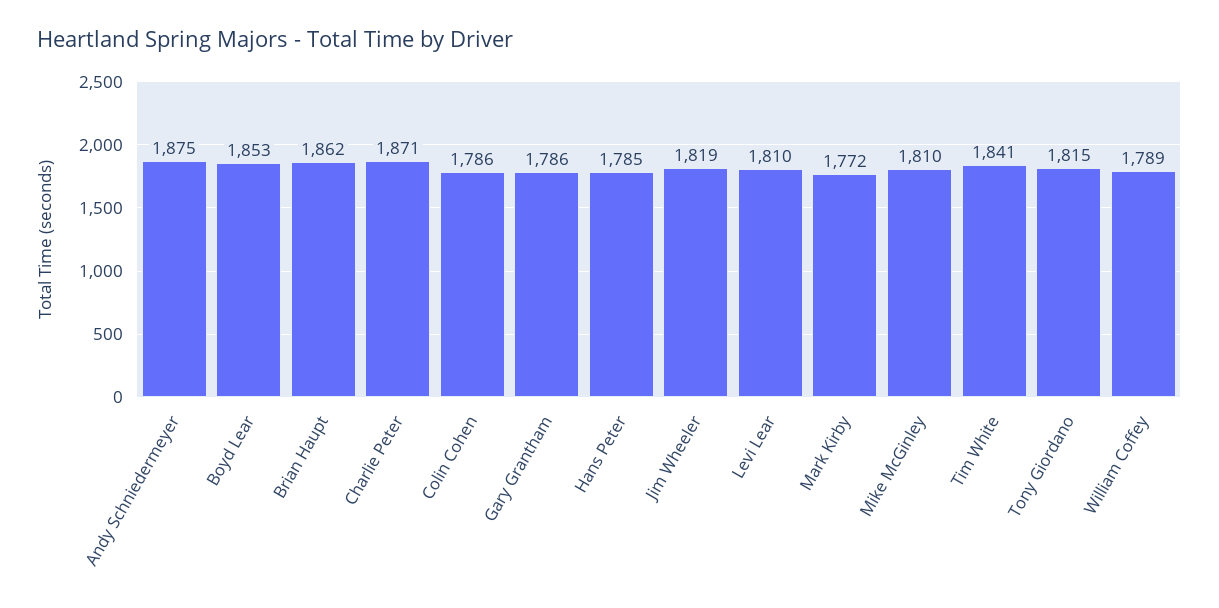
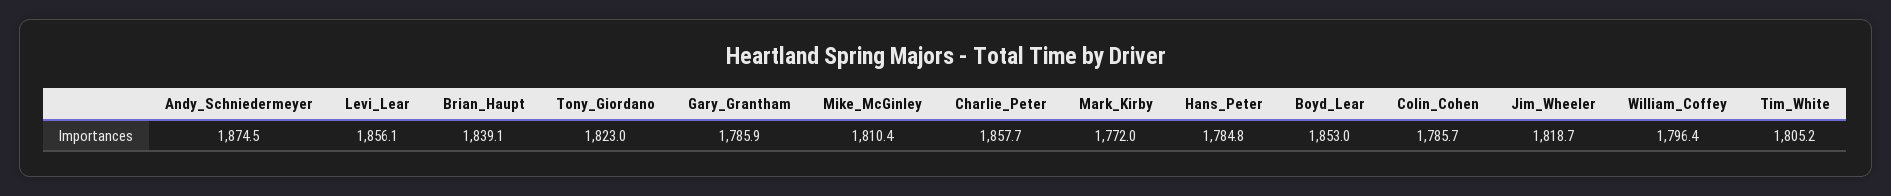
Brian Haupt: 1862 -> 1839.1
Charlie Peter: 1871 -> 1857.7
Levi Lear: 1810 -> 1856.1
Tim White: 1841 -> 1805.2
Tony Giordano: 1815 -> 1823
William Coffey: 1789 -> 1796.4

